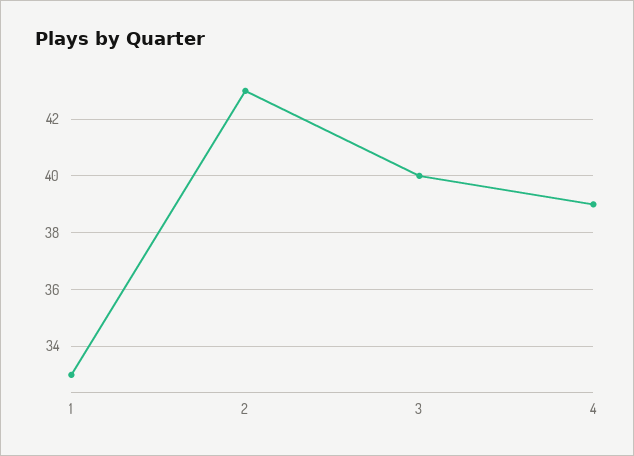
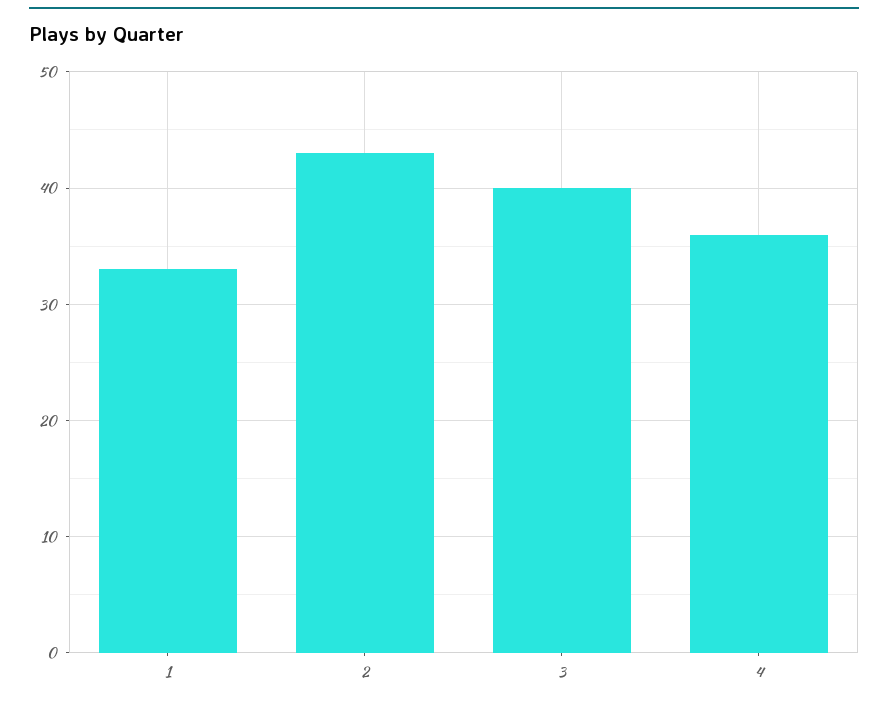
4: 39 -> 36

